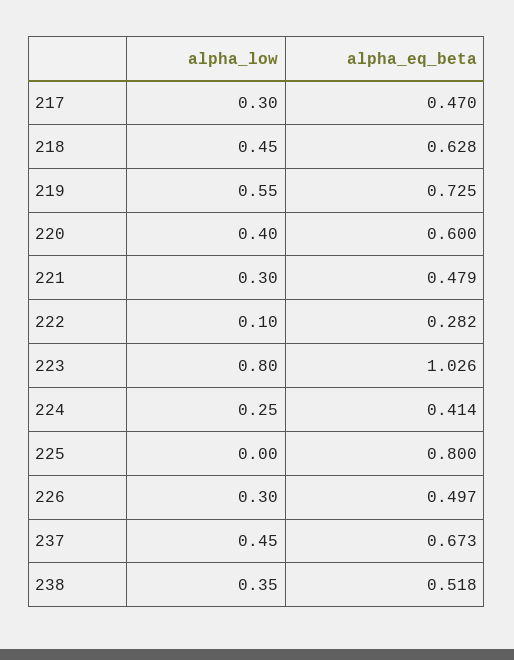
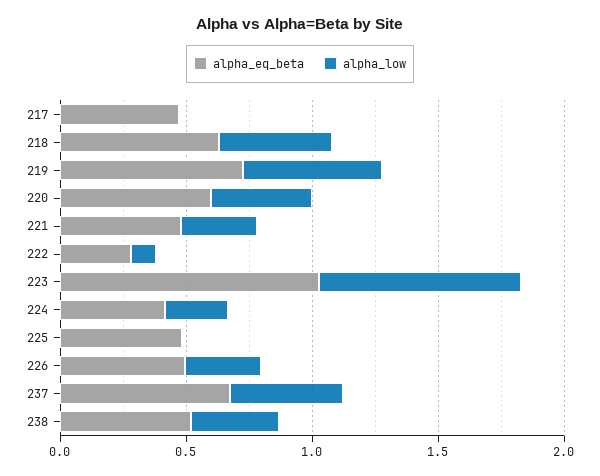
alpha_low, 217: 0.3 -> 0
alpha_eq_beta, 225: 0.8 -> 0.5

